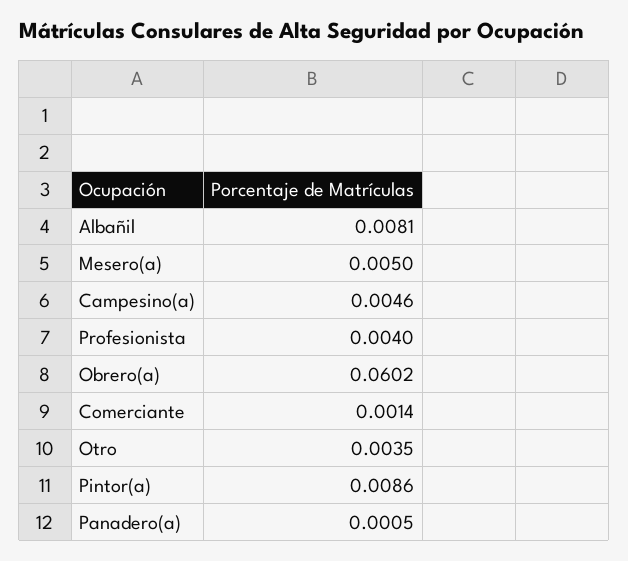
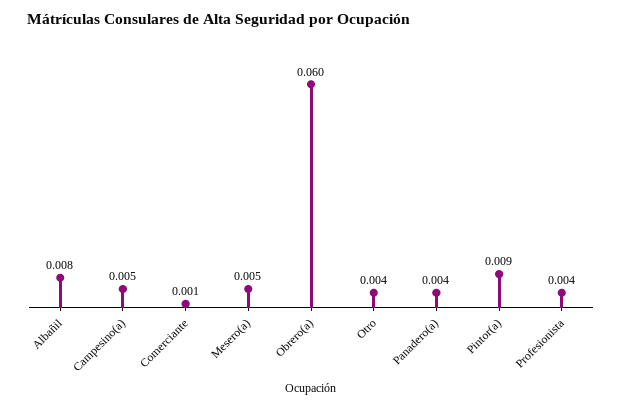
Panadero(a): 0.0005 -> 0.004

